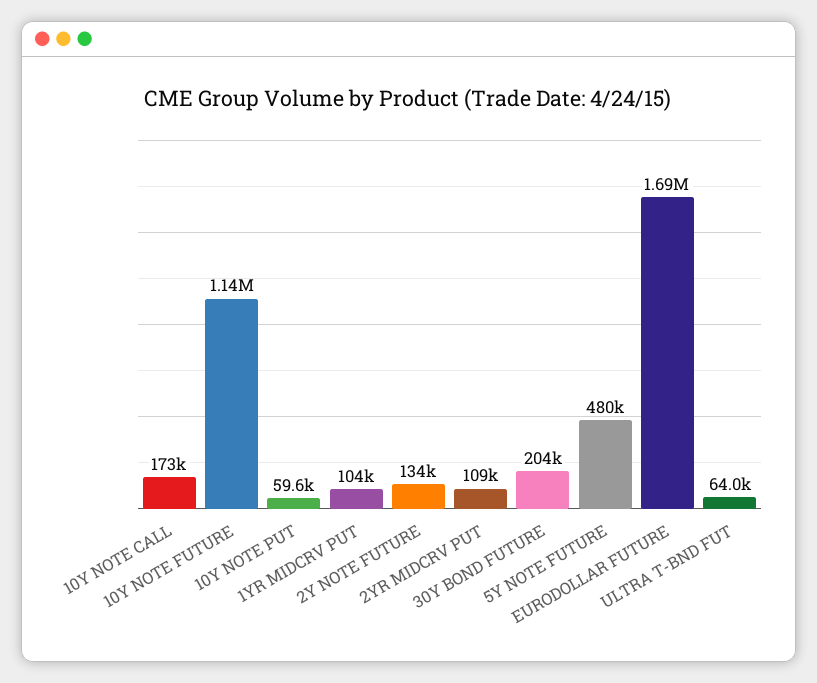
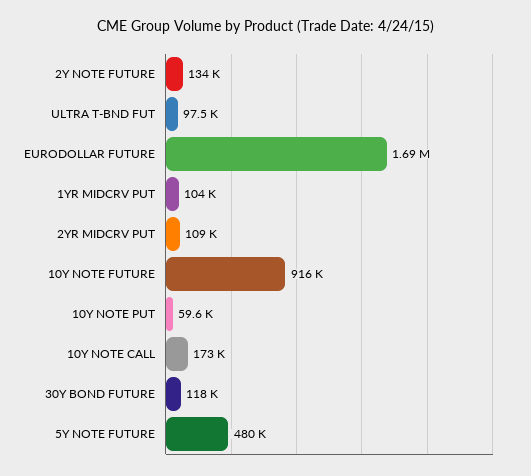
10Y NOTE FUTURE: 1140000 -> 916000
30Y BOND FUTURE: 204000 -> 118000
ULTRA T-BND FUT: 64000 -> 97500

